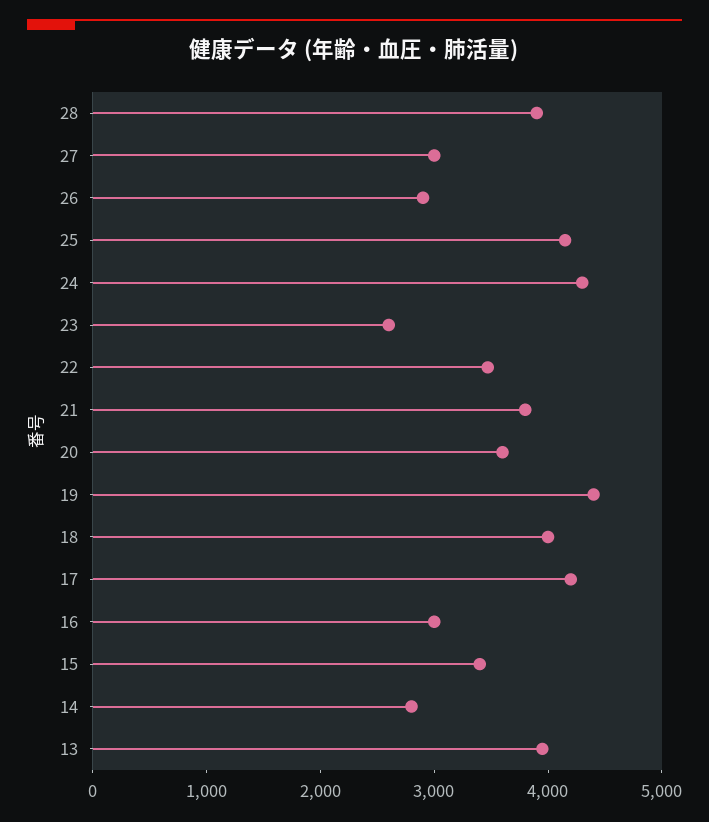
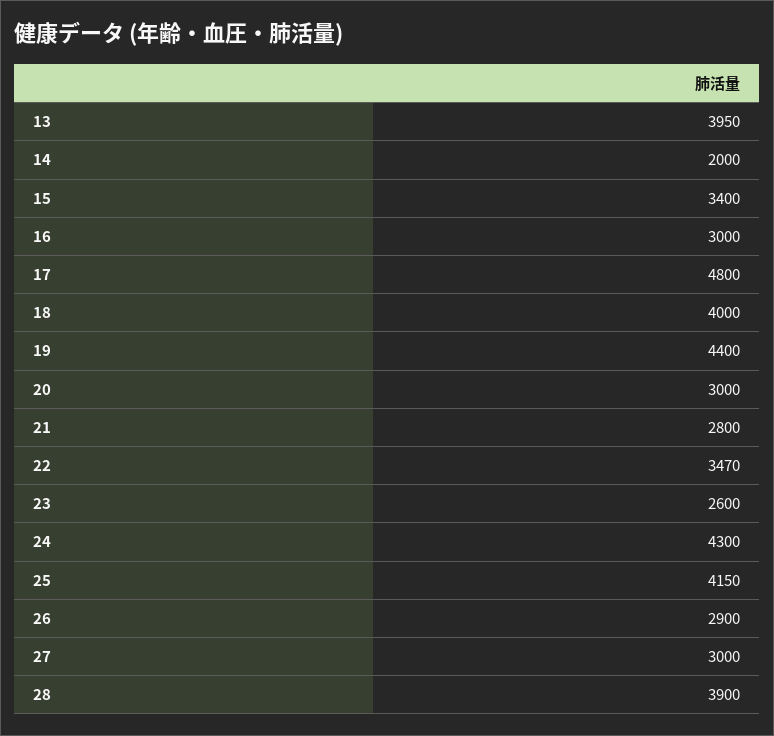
21: 3800 -> 2800
20: 3600 -> 3000
17: 4200 -> 4800
14: 2800 -> 2000

